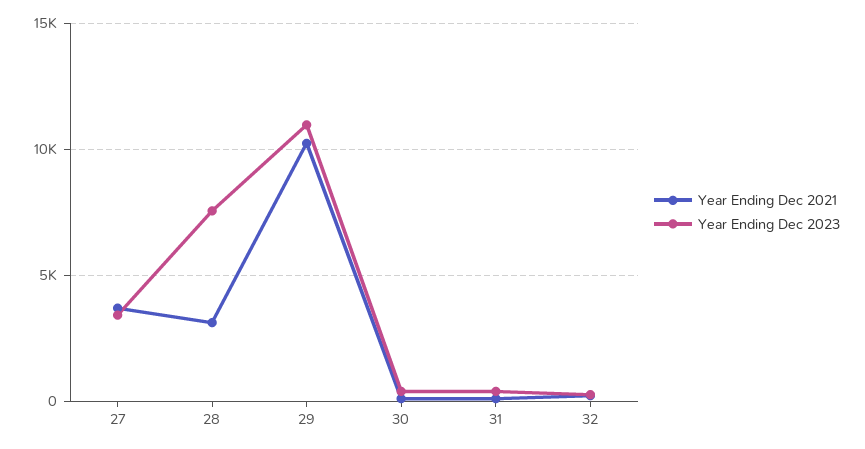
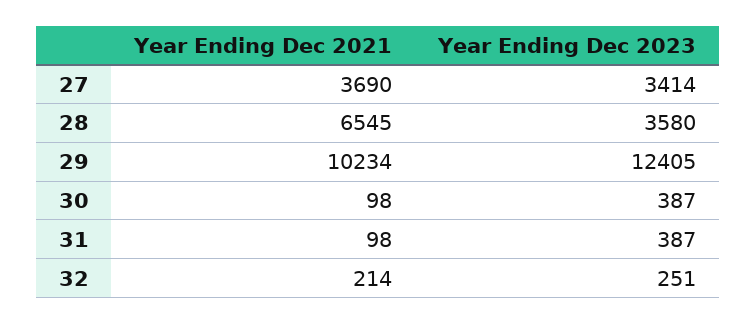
Year Ending Dec 2021, 28: 3000 -> 6545
Year Ending Dec 2023, 28: 7500 -> 3580
Year Ending Dec 2023, 29: 11000 -> 12405

